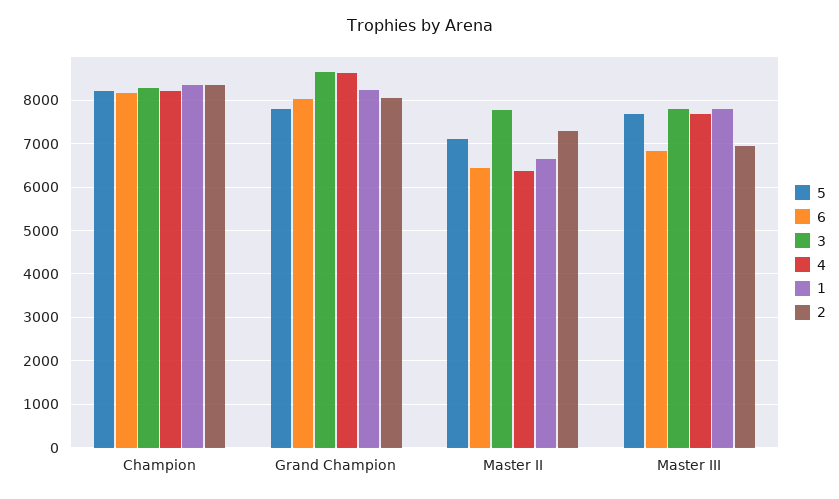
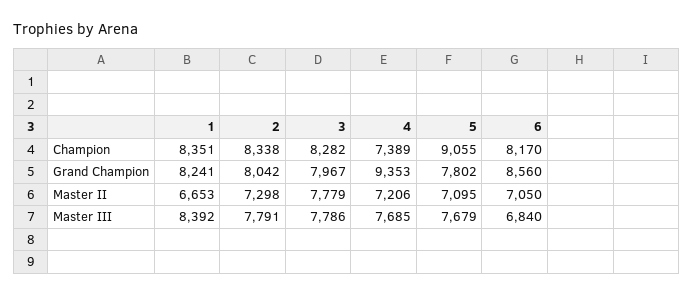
5, Champion: 8200 -> 9055
4, Champion: 8200 -> 7389
6, Grand Champion: 8000 -> 8560
3, Grand Champion: 8600 -> 7967
4, Grand Champion: 8600 -> 9353
6, Master II: 6400 -> 7050
4, Master II: 6400 -> 7206
1, Master III: 7800 -> 8392
2, Master III: 7000 -> 7791

